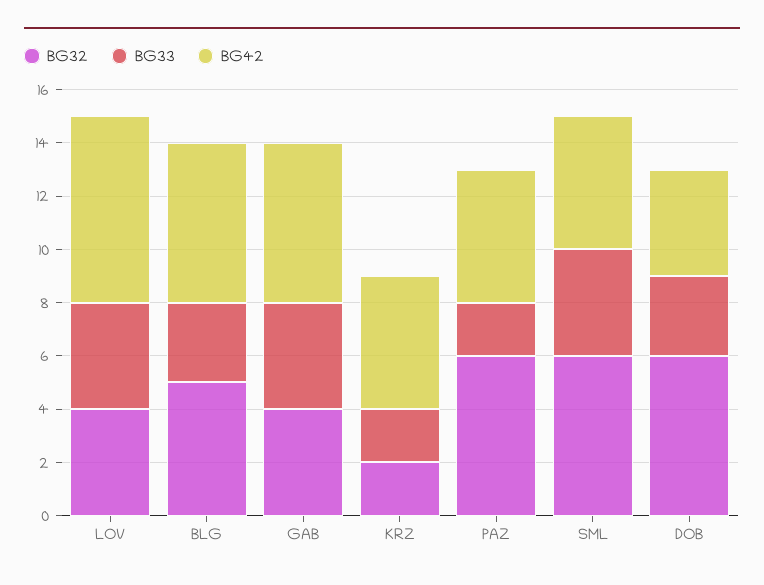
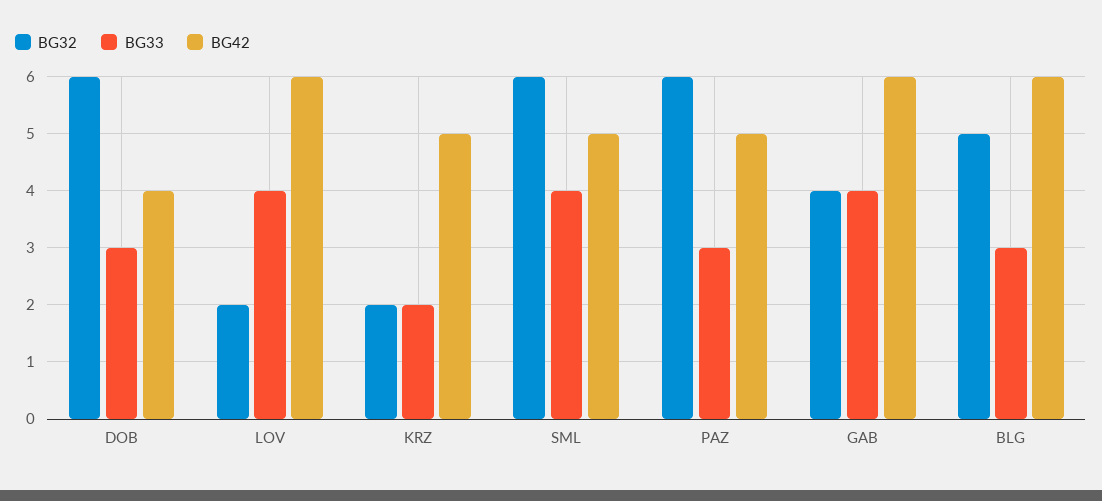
BG32, LOV: 4 -> 2
BG42, LOV: 7 -> 6
BG33, PAZ: 2 -> 3

